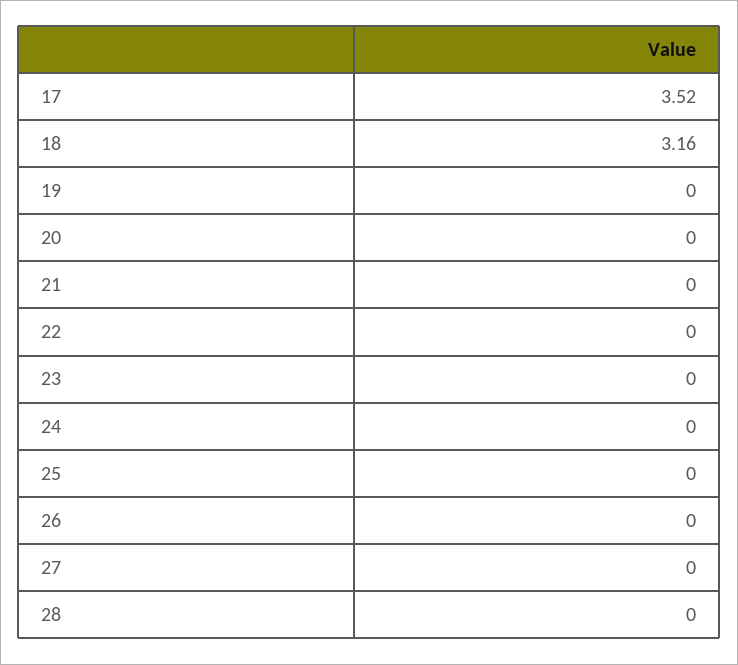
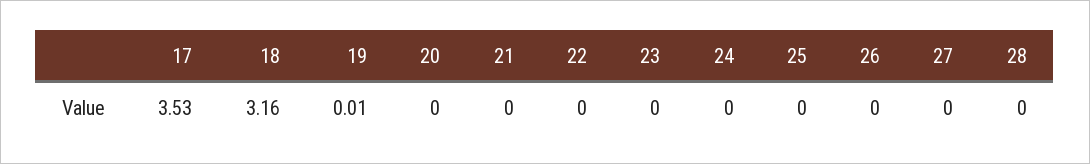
17: 3.52 -> 3.53
19: 0 -> 0.01

